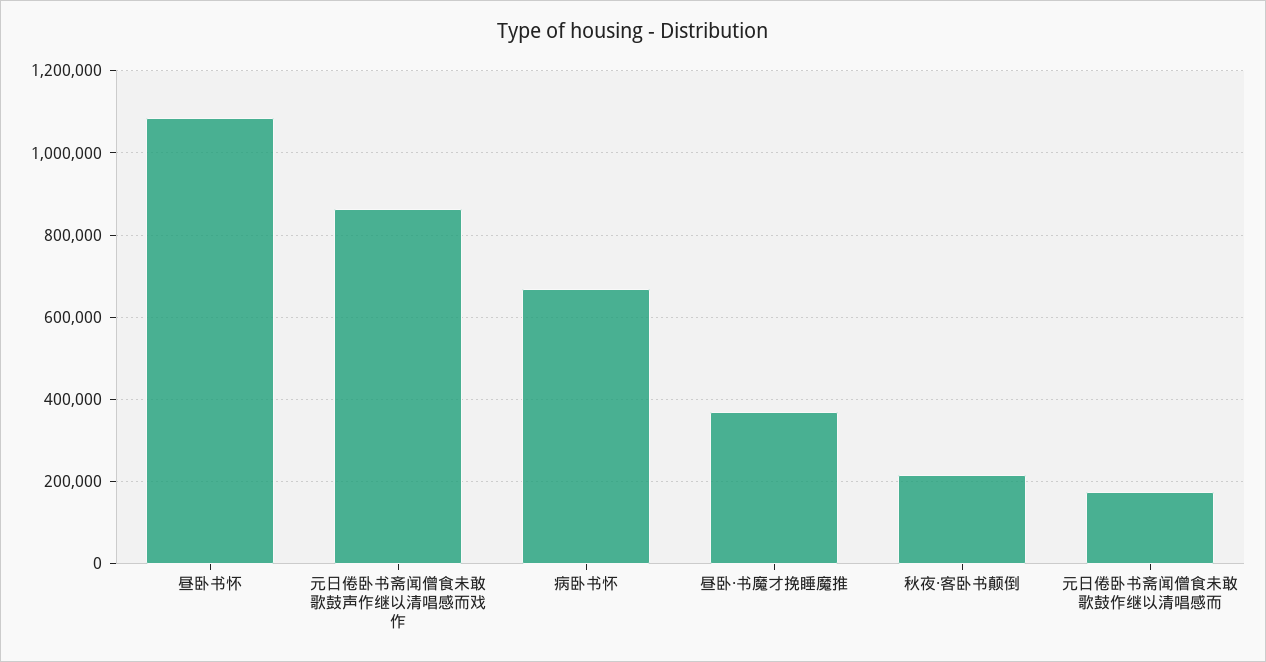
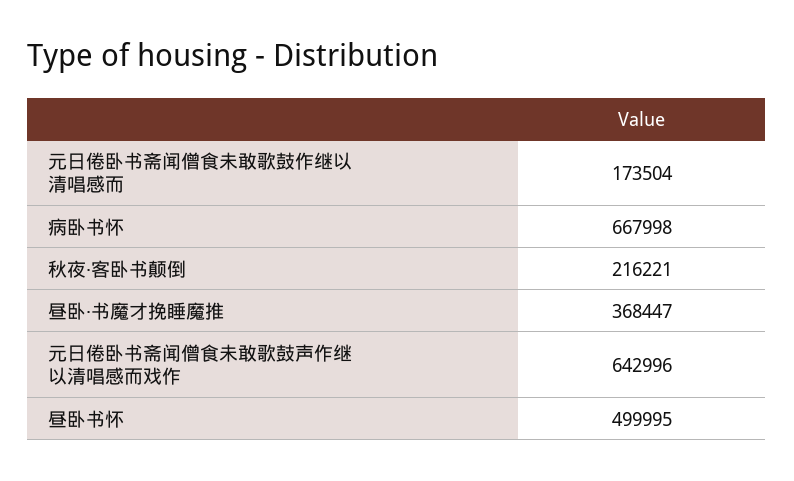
昼卧书怀: 1080000 -> 499995
元日倦卧书斋闻僧食未敢歌鼓声作继以清唱感而戏作: 860000 -> 642996

